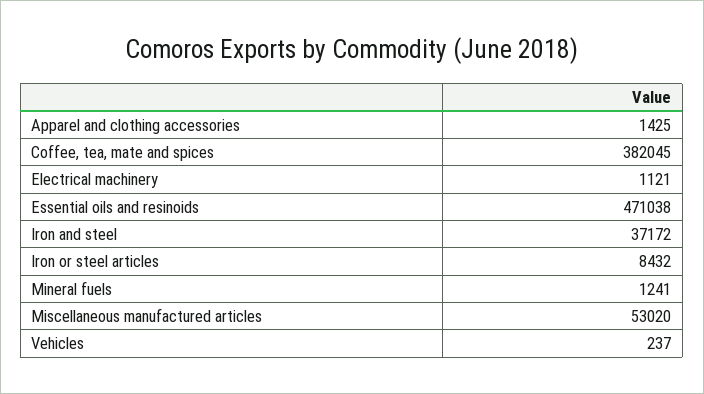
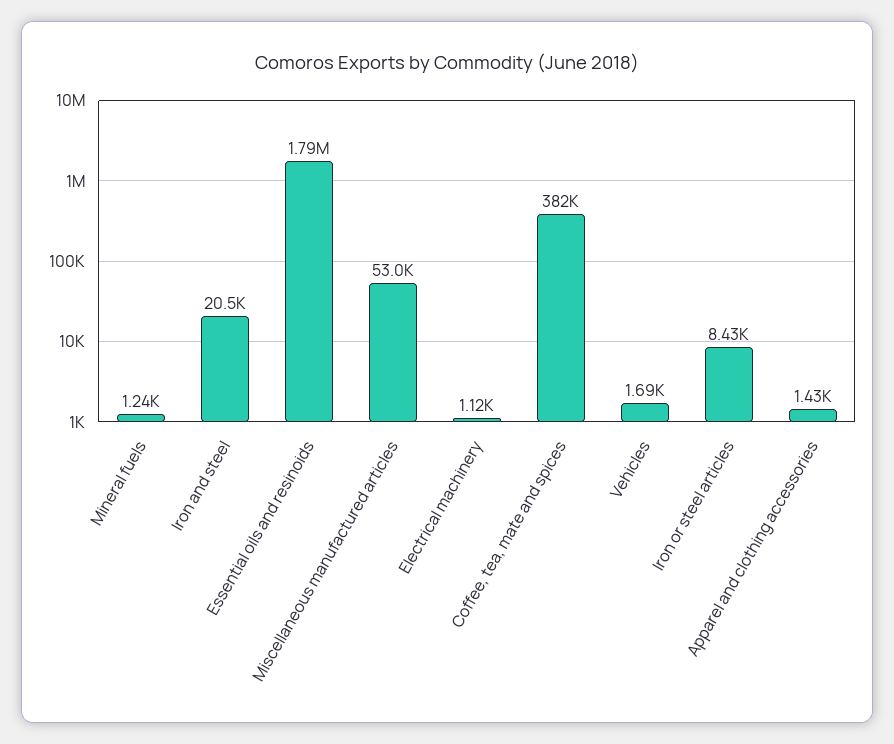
Essential oils and resinoids: 471038 -> 1790000
Iron and steel: 37172 -> 20500
Vehicles: 237 -> 1690

